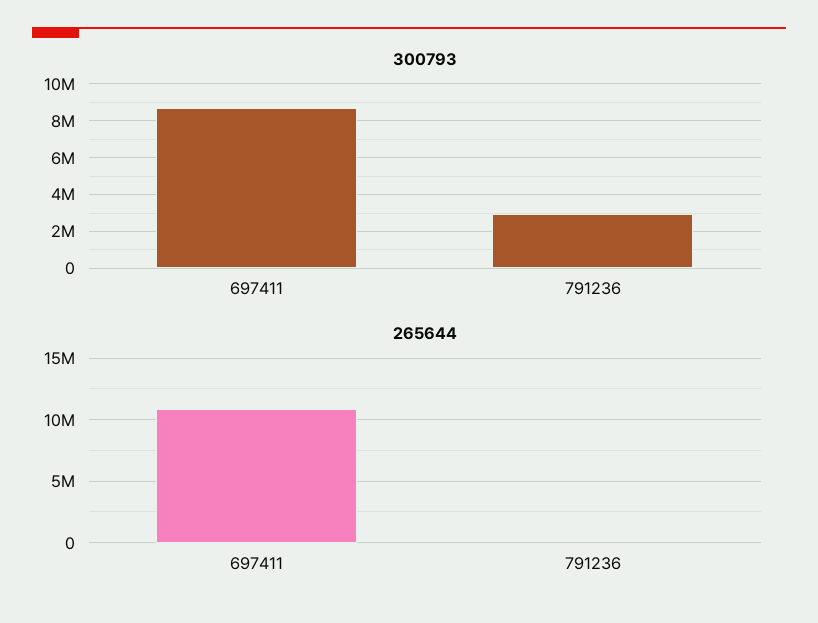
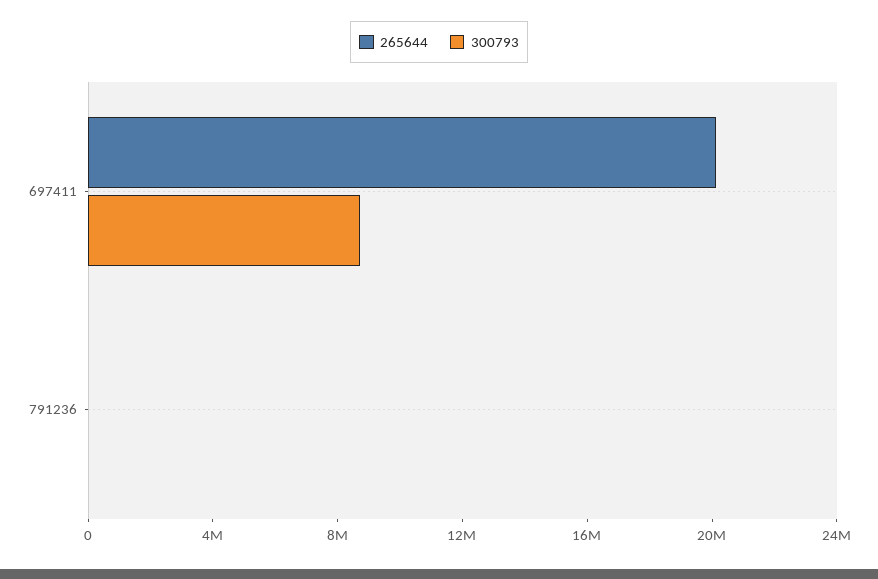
300793, 791236: 3000000 -> 0
265644, 697411: 11000000 -> 20000000

